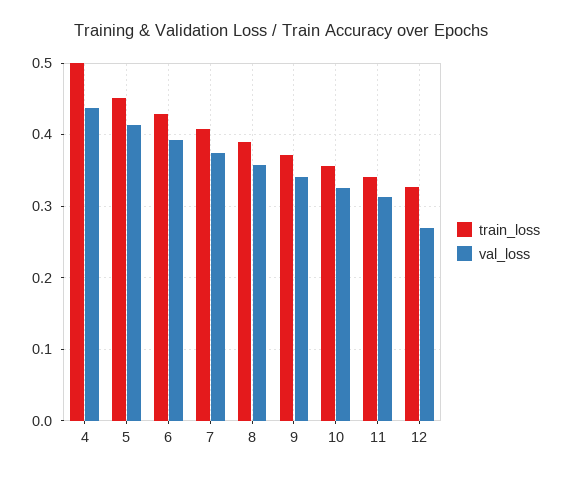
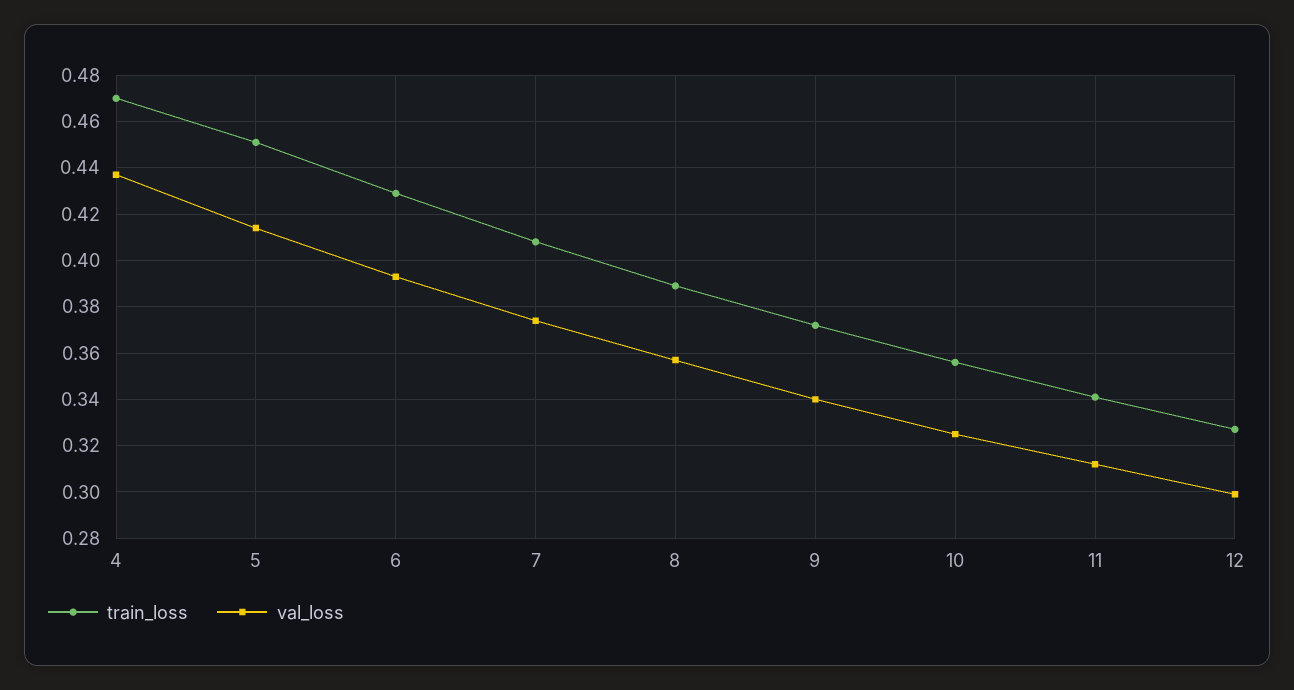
train_loss, 4: 0.5 -> 0.47
val_loss, 12: 0.27 -> 0.3

